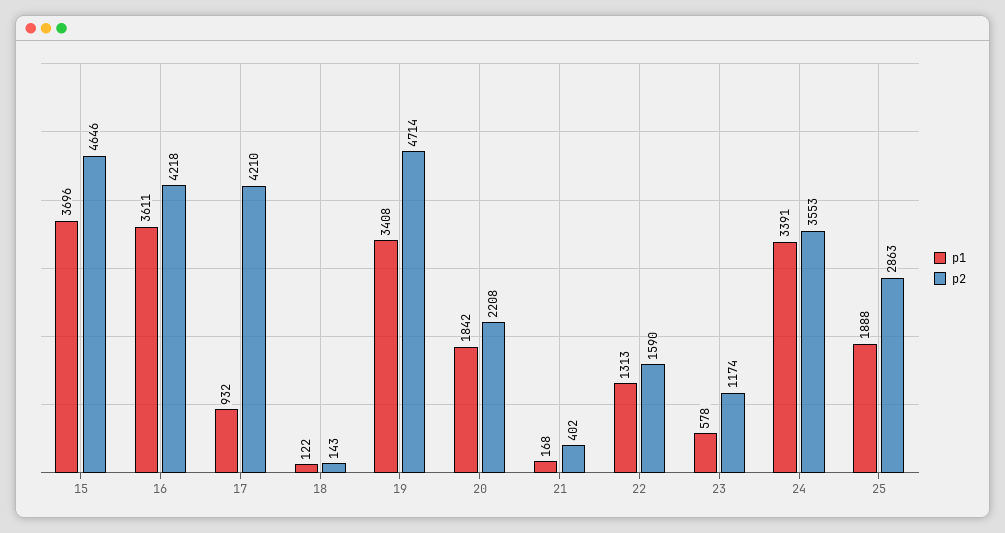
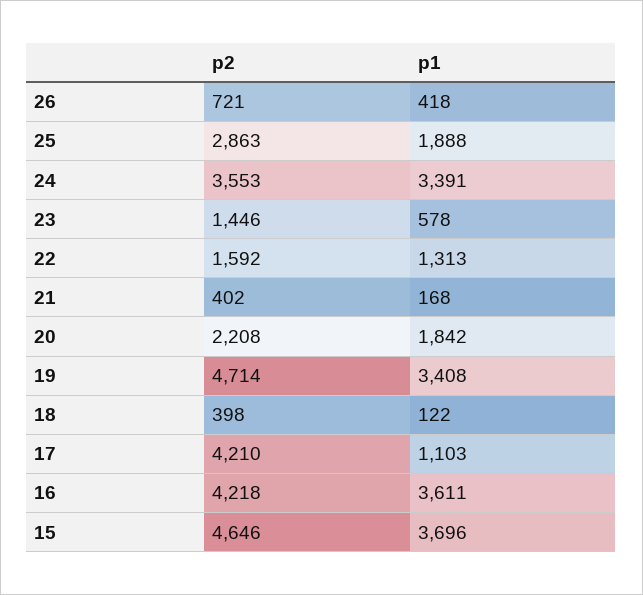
p1, 17: 932 -> 1103
p2, 18: 143 -> 398
p2, 22: 1590 -> 1592
p2, 23: 1174 -> 1446
p2, 26: none -> 721
p1, 26: none -> 418

